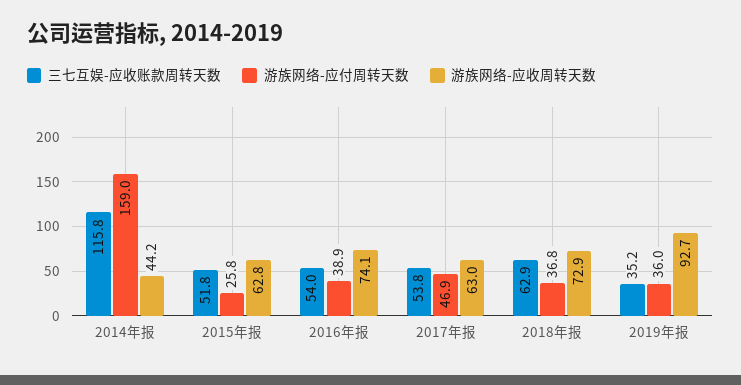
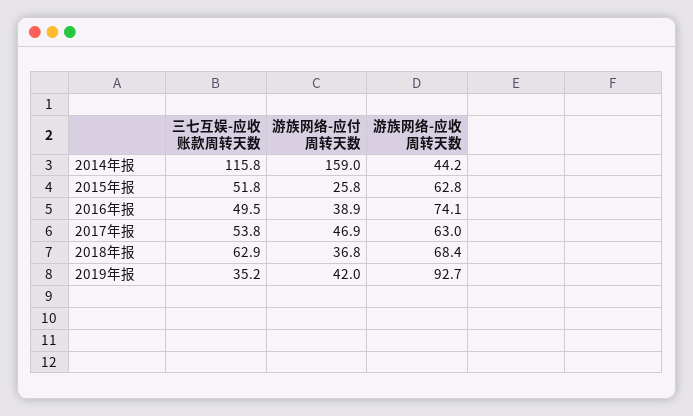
三七互娱-应收账款周转天数, 2016年报: 54 -> 49.5
游族网络-应收周转天数, 2018年报: 72.9 -> 68.4
游族网络-应付周转天数, 2019年报: 36 -> 42

